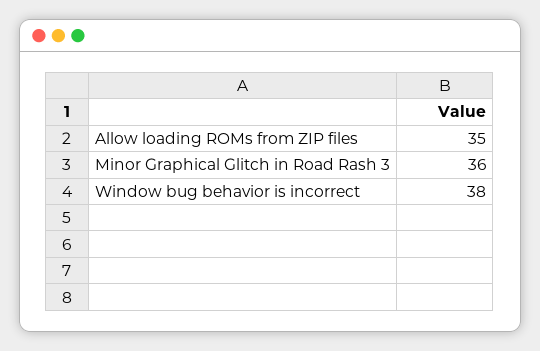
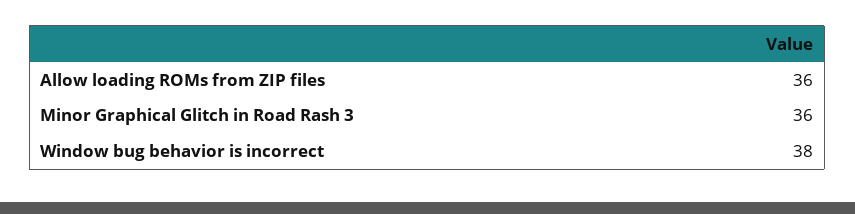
Allow loading ROMs from ZIP files: 35 -> 36

